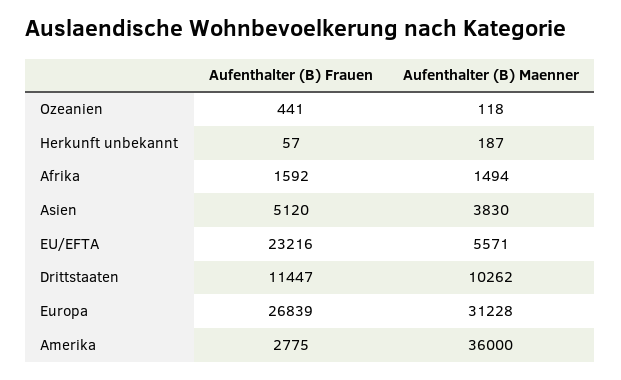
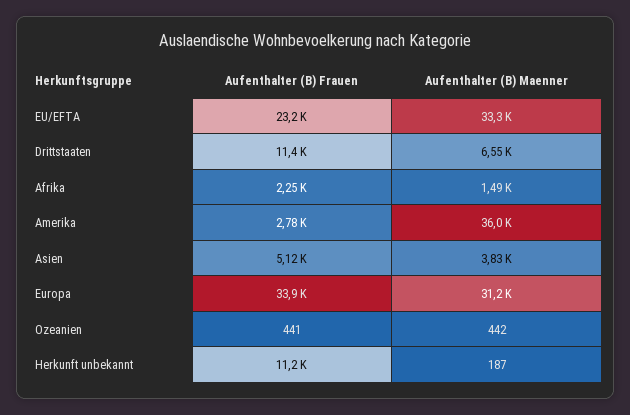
Aufenthalter (B) Maenner, Ozeanien: 118 -> 442
Aufenthalter (B) Frauen, Herkunft unbekannt: 57 -> 11200
Aufenthalter (B) Frauen, Afrika: 1592 -> 2250
Aufenthalter (B) Maenner, EU/EFTA: 5571 -> 33300
Aufenthalter (B) Maenner, Drittstaaten: 10262 -> 6550
Aufenthalter (B) Frauen, Europa: 26839 -> 33900

